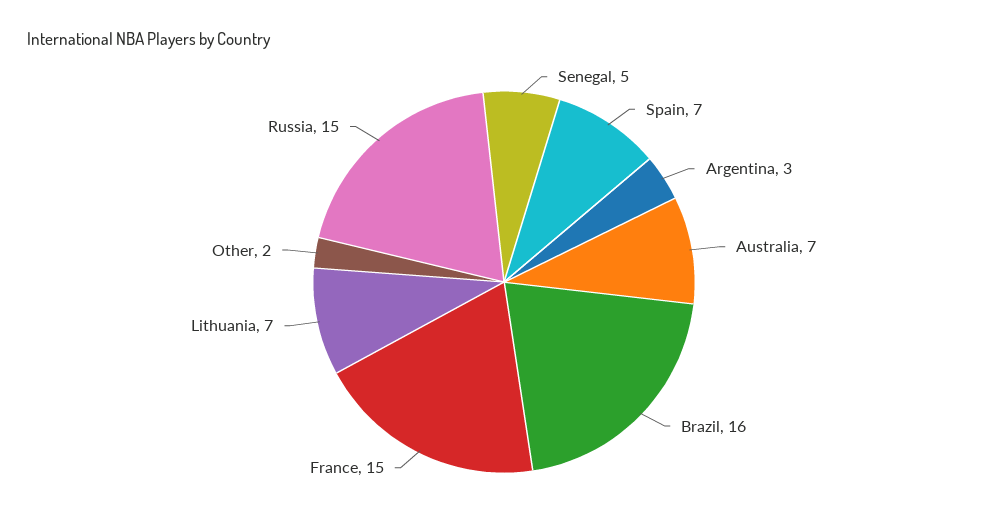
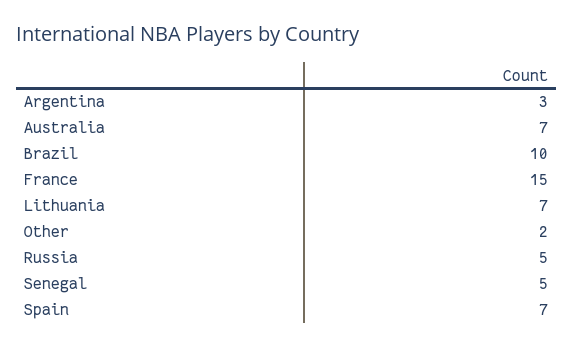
Brazil: 16 -> 10
Russia: 15 -> 5

